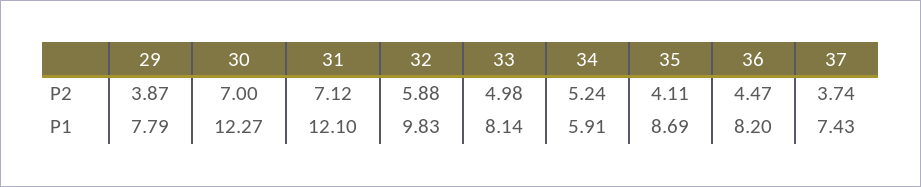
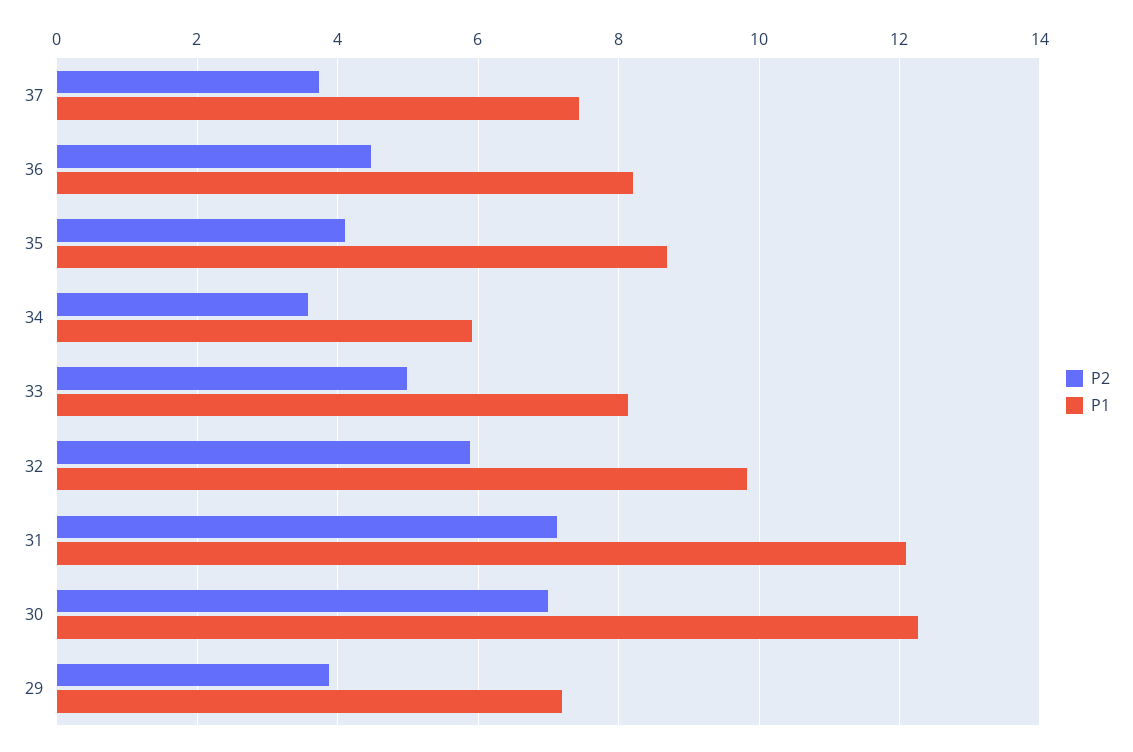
P2, 34: 5.24 -> 3.6
P1, 29: 7.79 -> 7.2

